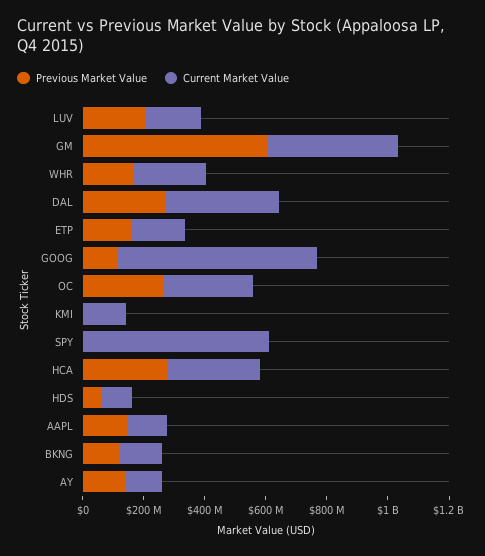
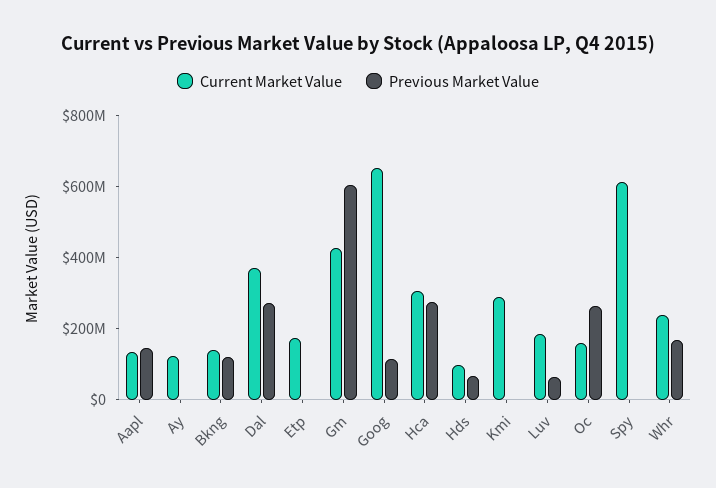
Previous Market Value, LUV: 200000000 -> 50000000
Previous Market Value, ETP: 150000000 -> 0
Current Market Value, OC: 300000000 -> 150000000
Current Market Value, KMI: 150000000 -> 300000000
Previous Market Value, AY: 150000000 -> 0

